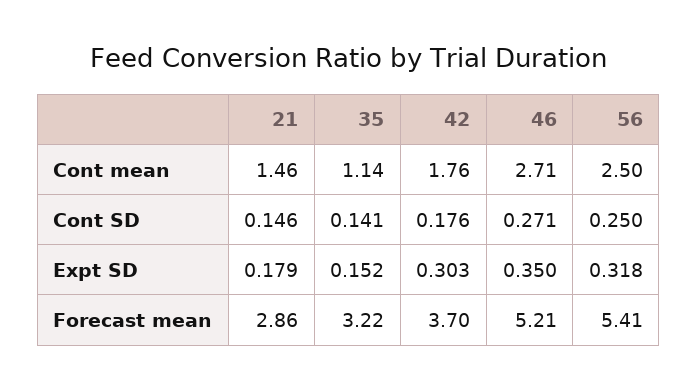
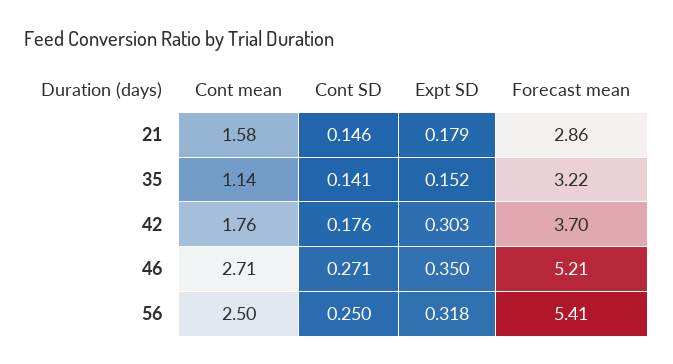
21, Cont mean: 1.46 -> 1.58

